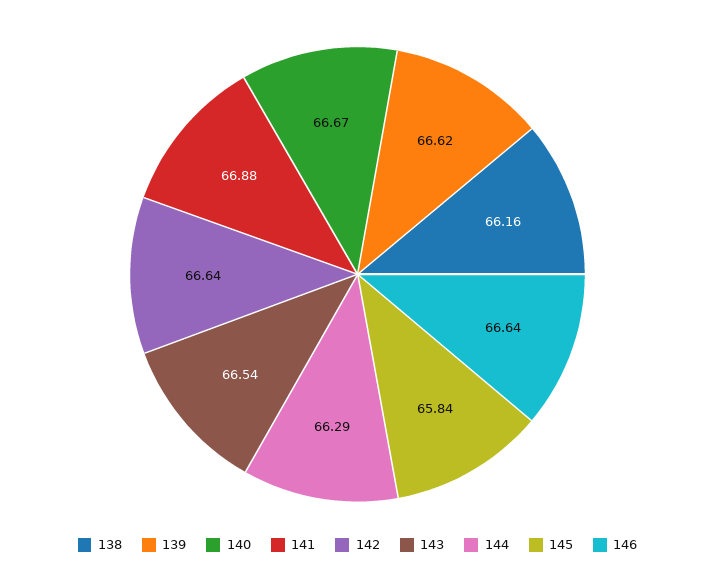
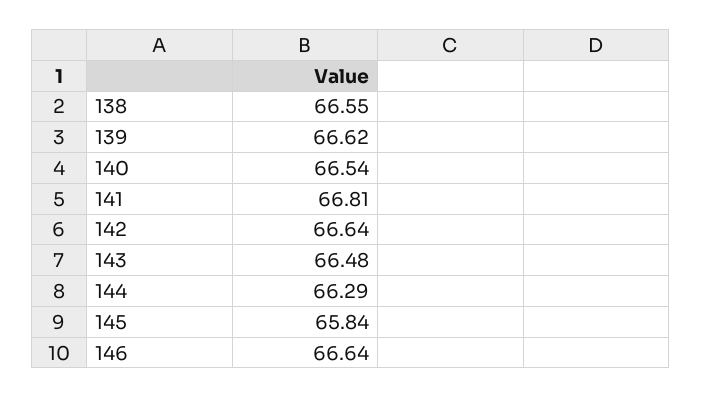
138: 66.16 -> 66.55
140: 66.67 -> 66.54
141: 66.88 -> 66.81
143: 66.54 -> 66.48

